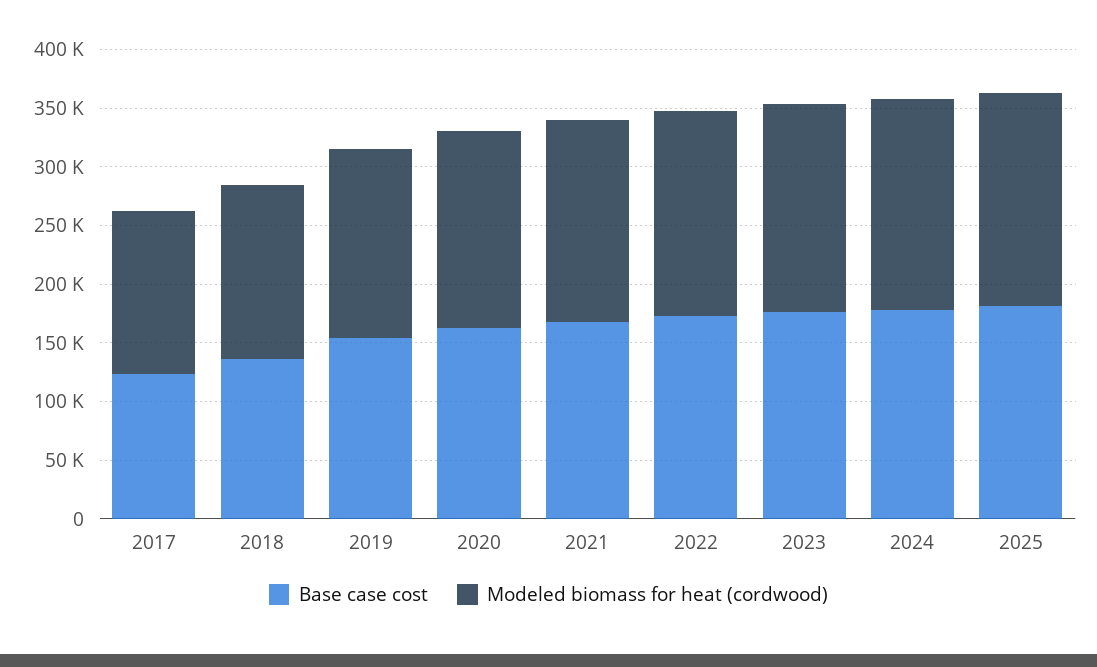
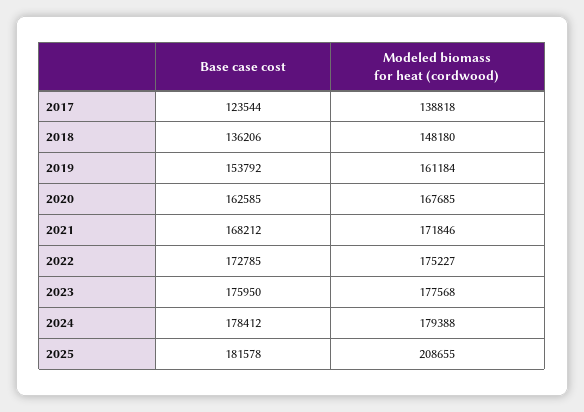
Modeled biomass for heat (cordwood), 2025: 180000 -> 208655

